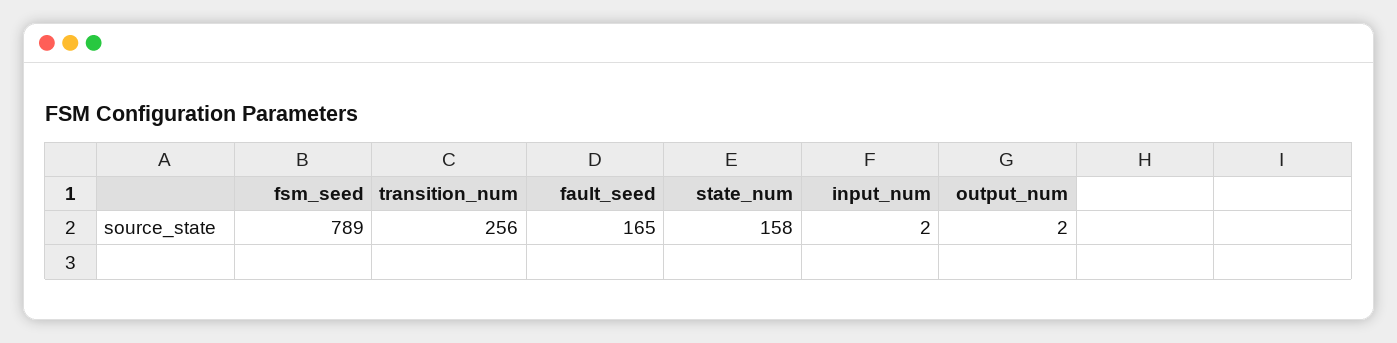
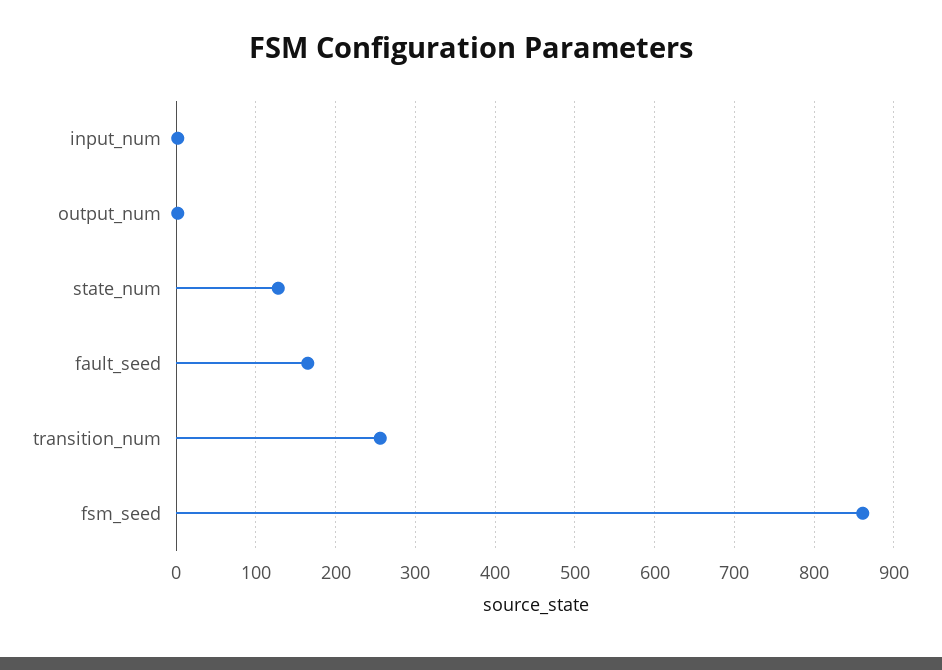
fsm_seed: 789 -> 860
state_num: 158 -> 130

